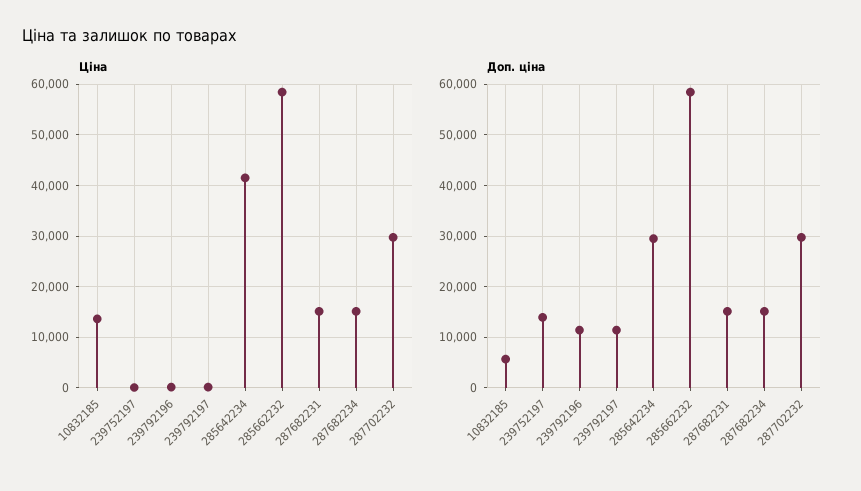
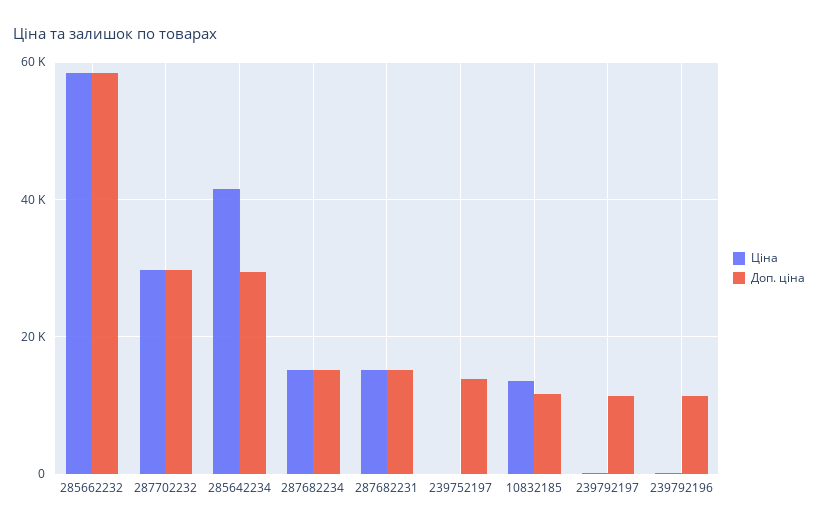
Доп. ціна, 10832185: 6000 -> 12000

